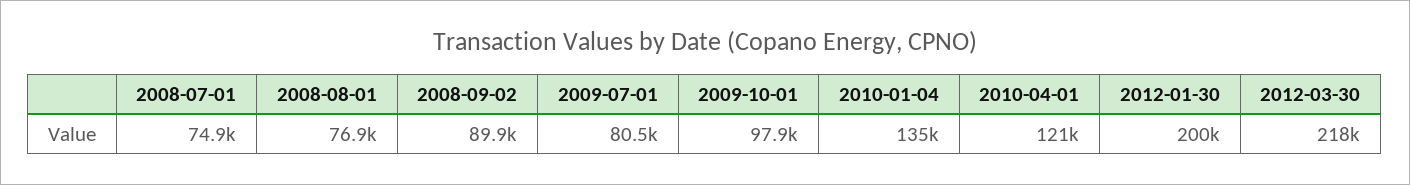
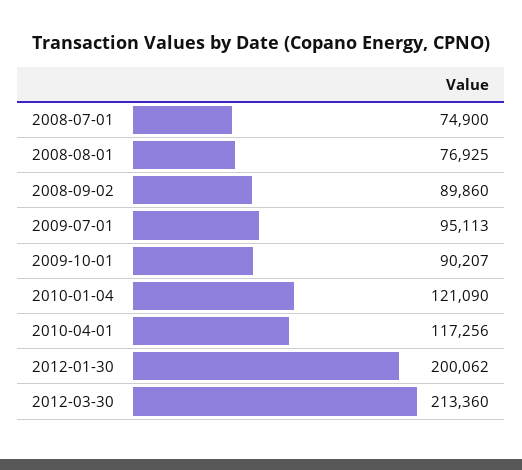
2009-07-01: 80500 -> 95113
2009-10-01: 97900 -> 90207
2010-01-04: 135000 -> 121090
2010-04-01: 121000 -> 117256
2012-03-30: 218000 -> 213360

